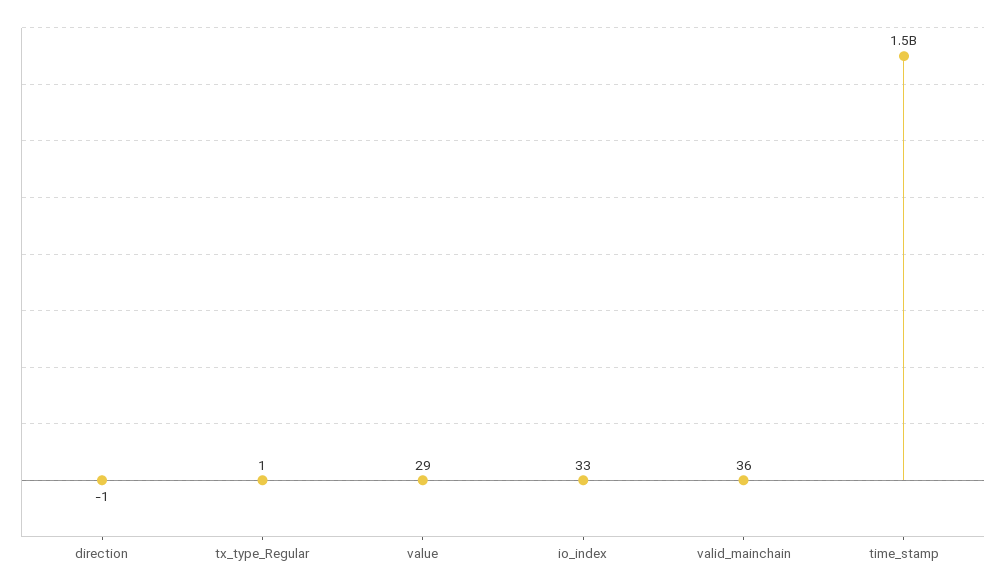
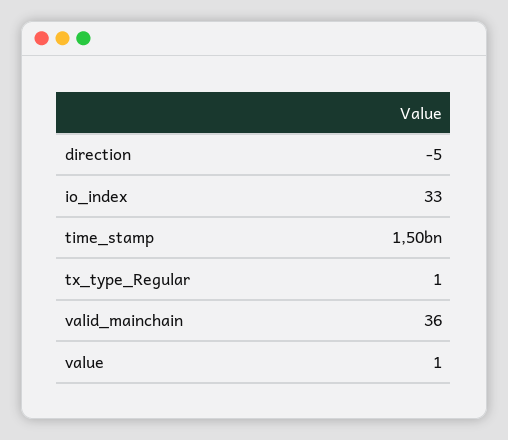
direction: -1 -> -5
value: 29 -> 1

